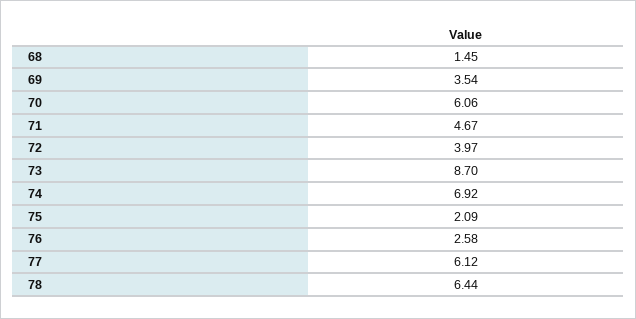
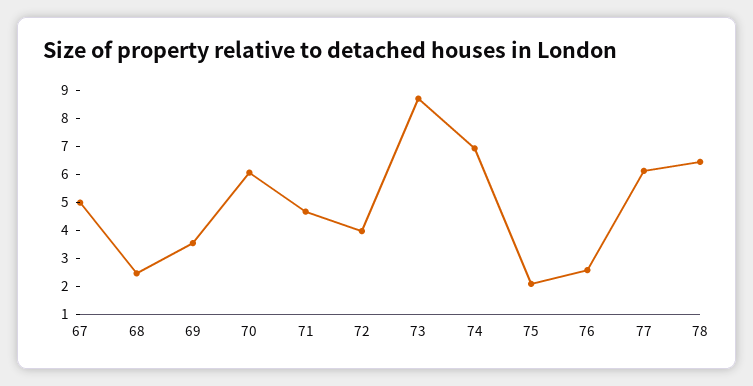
68: 1.45 -> 2.5
67: none -> 5

